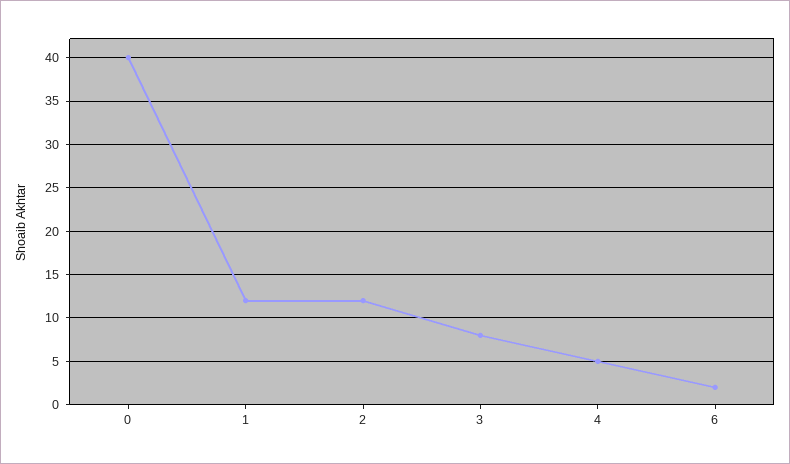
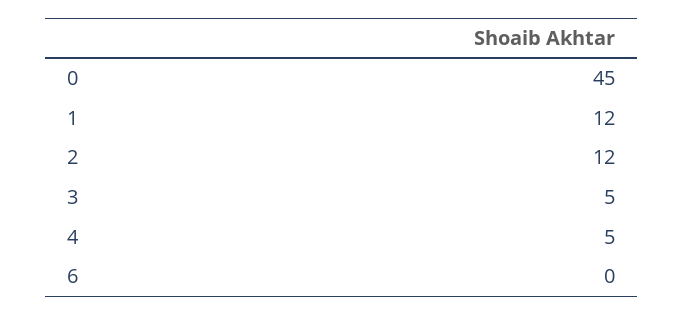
0: 40 -> 45
3: 8 -> 5
6: 2 -> 0

